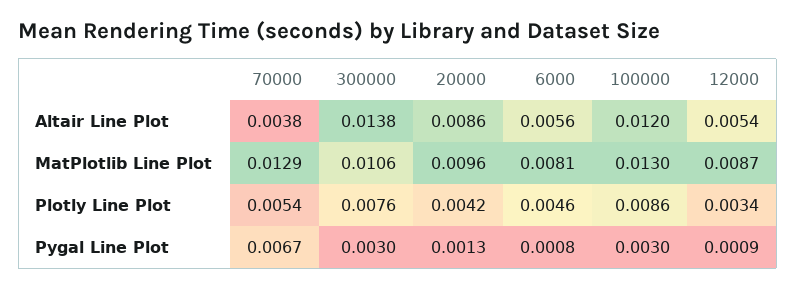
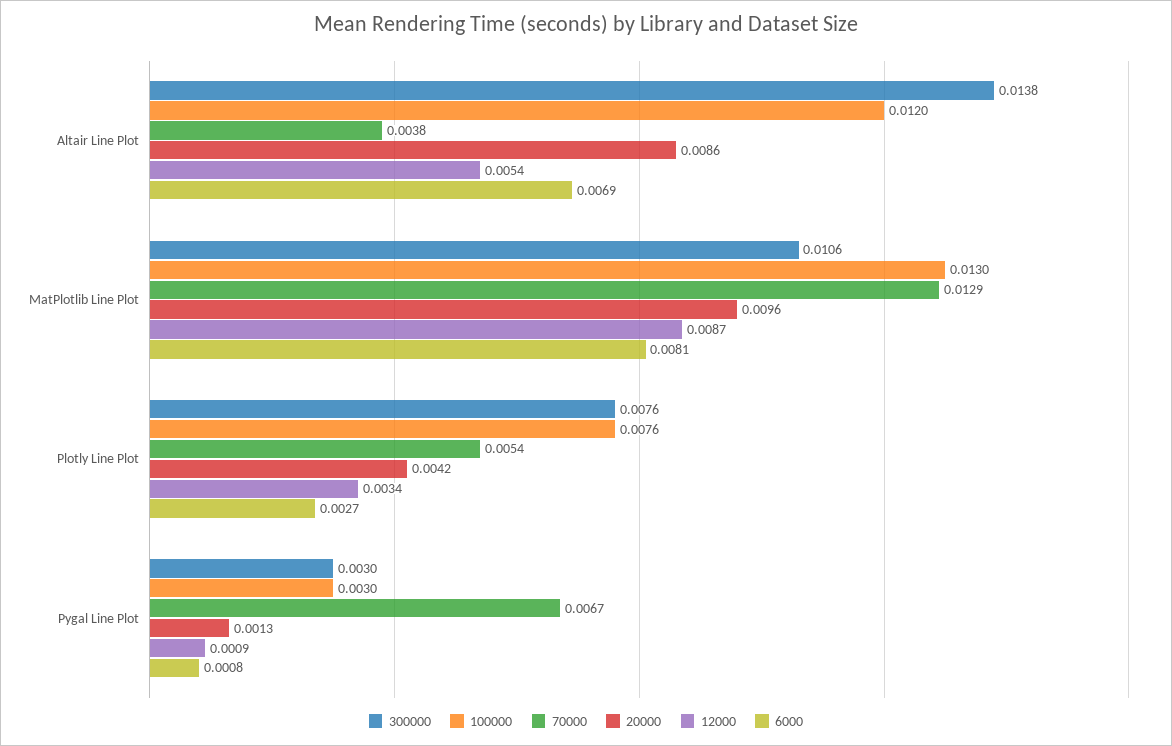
6000, Altair Line Plot: 0.0056 -> 0.0069
6000, Plotly Line Plot: 0.0046 -> 0.0027
100000, Plotly Line Plot: 0.0086 -> 0.0076

